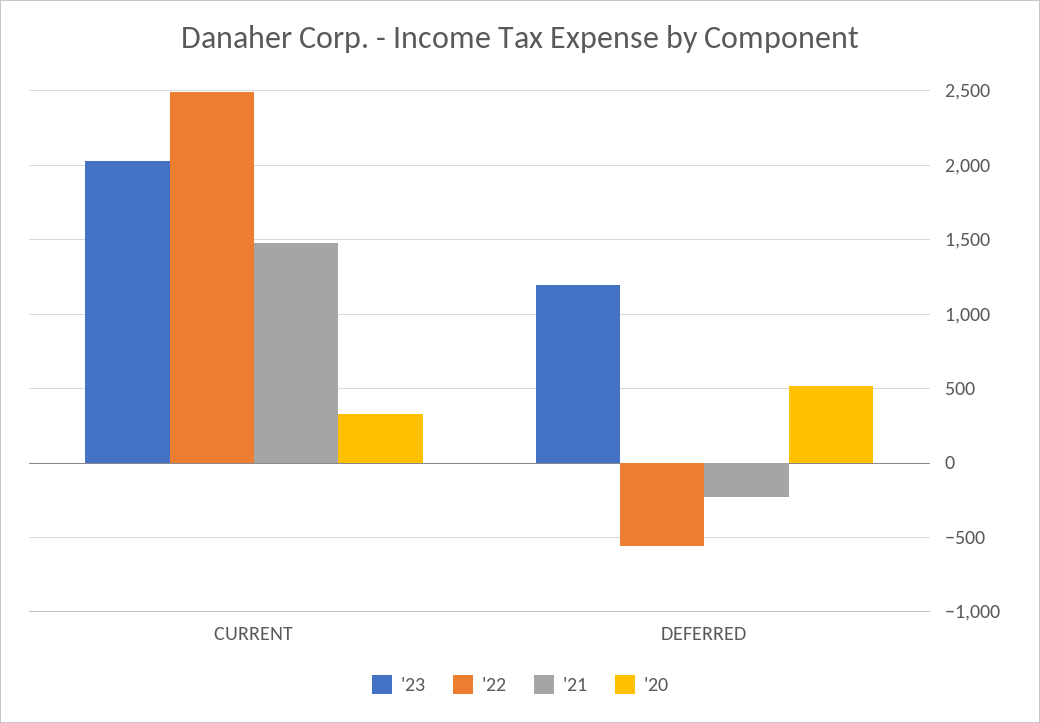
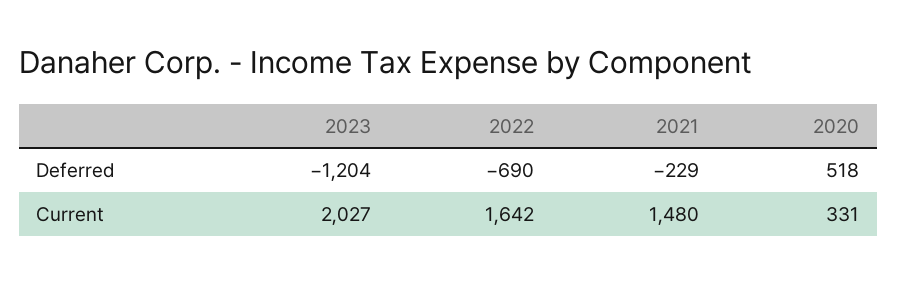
'22, CURRENT: 2500 -> 1642
'23, DEFERRED: 1200 -> -1204
'22, DEFERRED: -550 -> -690

